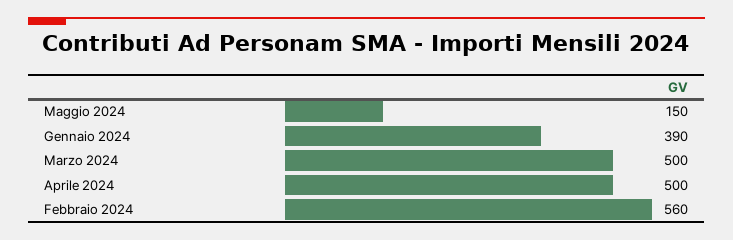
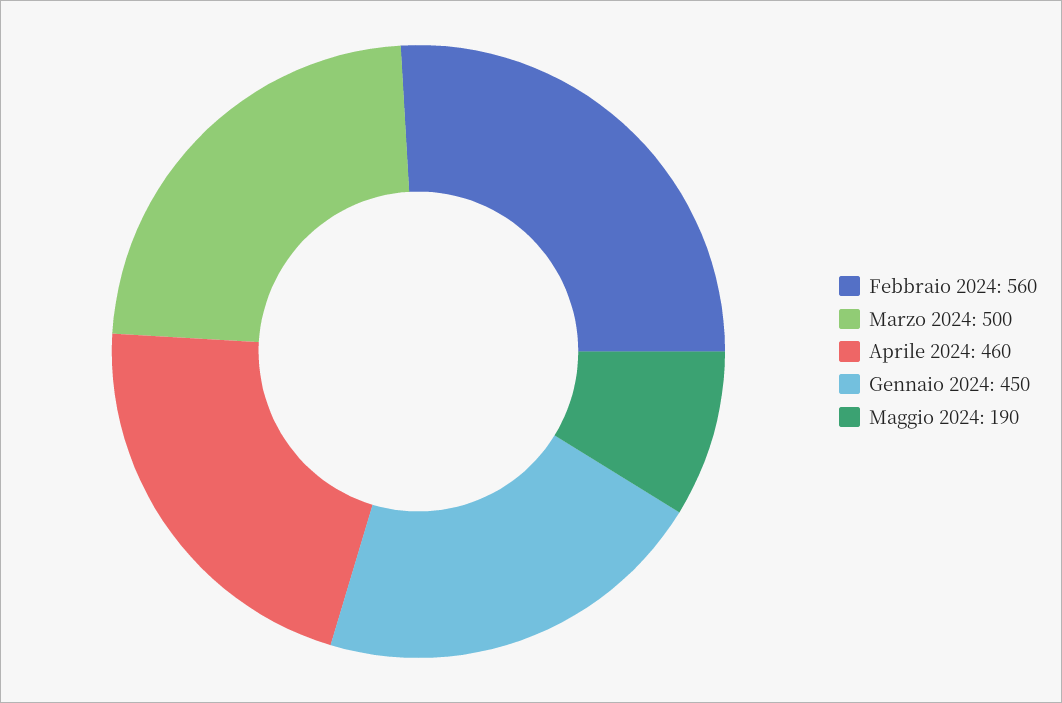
Maggio 2024: 150 -> 190
Gennaio 2024: 390 -> 450
Aprile 2024: 500 -> 460

